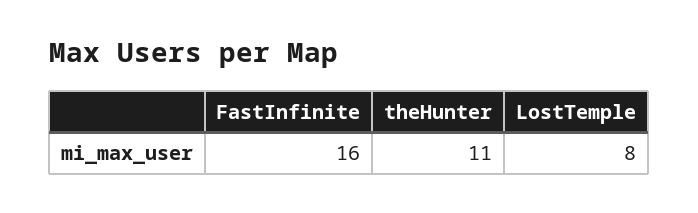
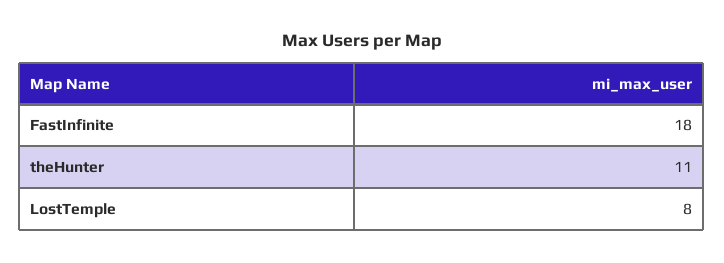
FastInfinite: 16 -> 18

